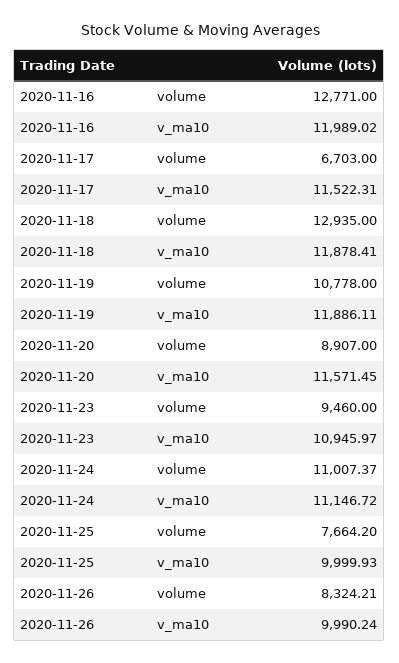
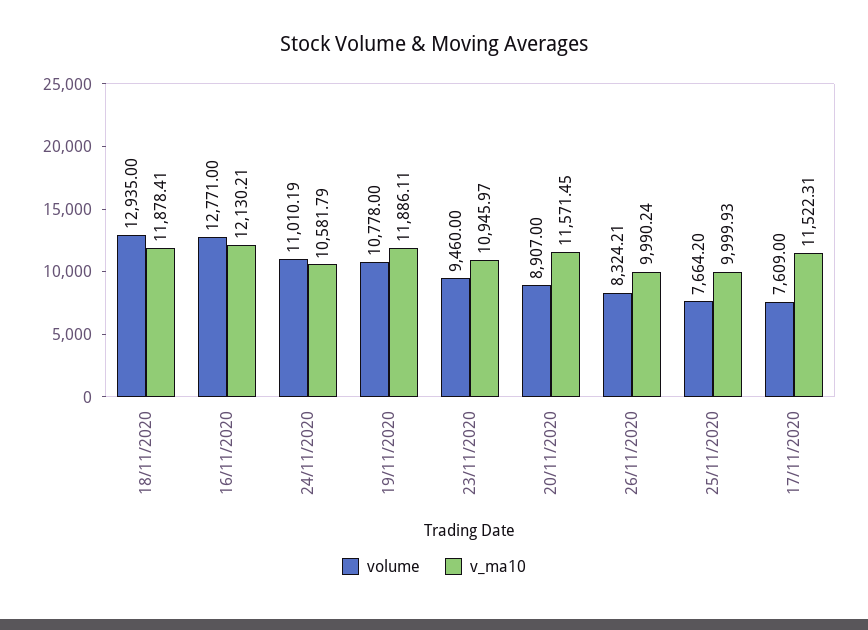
v_ma10, 2020-11-16: 11989.02 -> 12130.21
volume, 2020-11-17: 6703 -> 7609
volume, 2020-11-24: 11007.37 -> 11010.19
v_ma10, 2020-11-24: 11146.72 -> 10581.79

